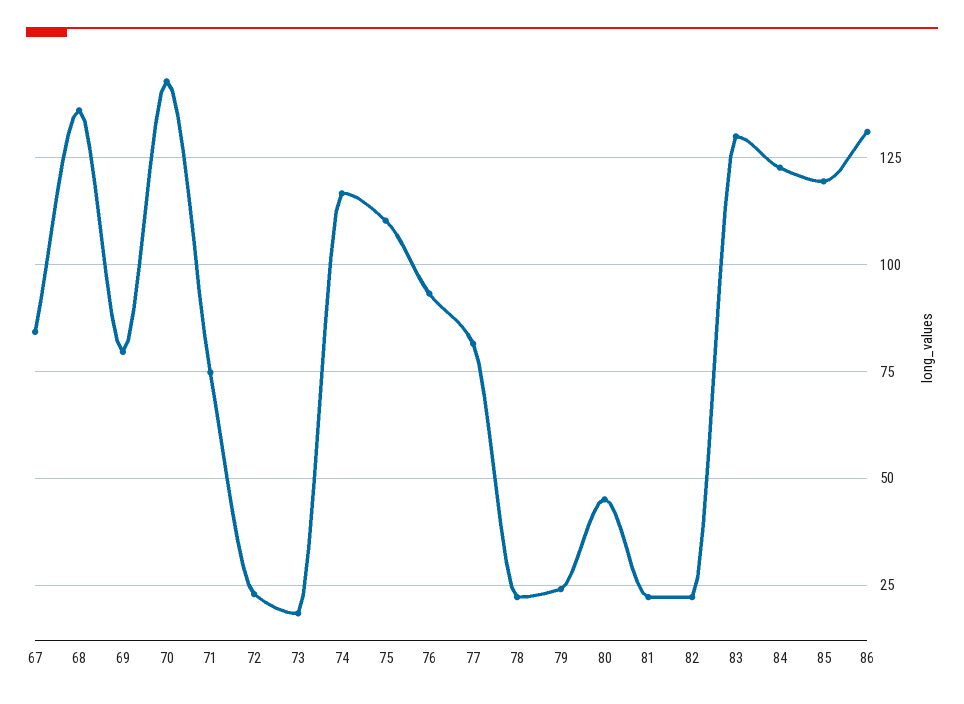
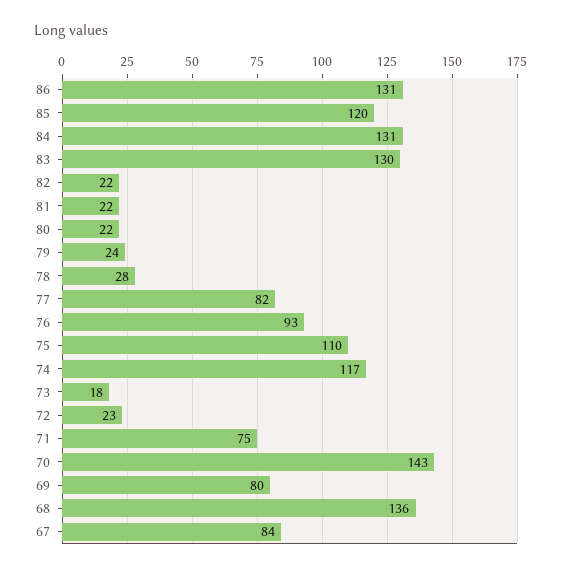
78: 22.5 -> 28
80: 45 -> 22
84: 122.5 -> 131

